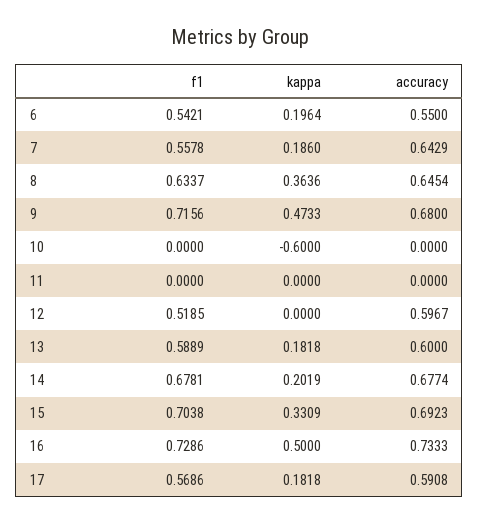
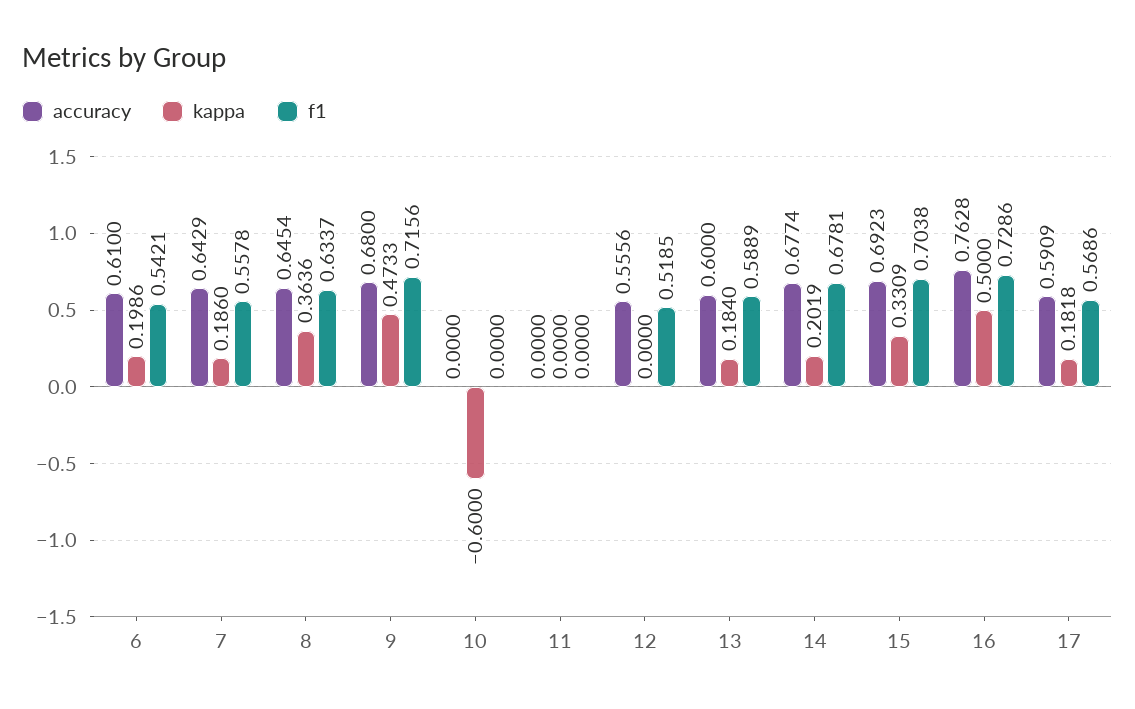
kappa, 6: 0.1964 -> 0.1986
accuracy, 6: 0.55 -> 0.61
accuracy, 12: 0.5967 -> 0.5556
kappa, 13: 0.1818 -> 0.184
accuracy, 16: 0.7333 -> 0.7628
accuracy, 17: 0.5908 -> 0.5909

